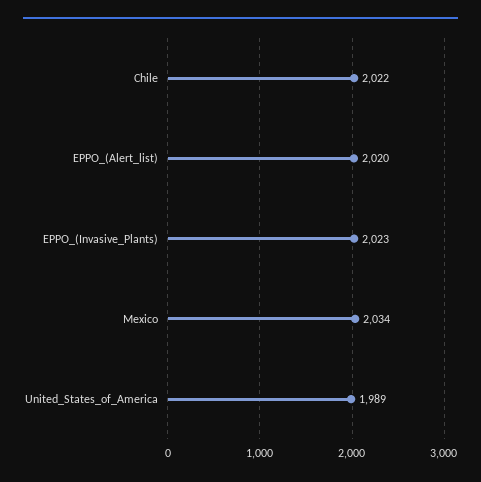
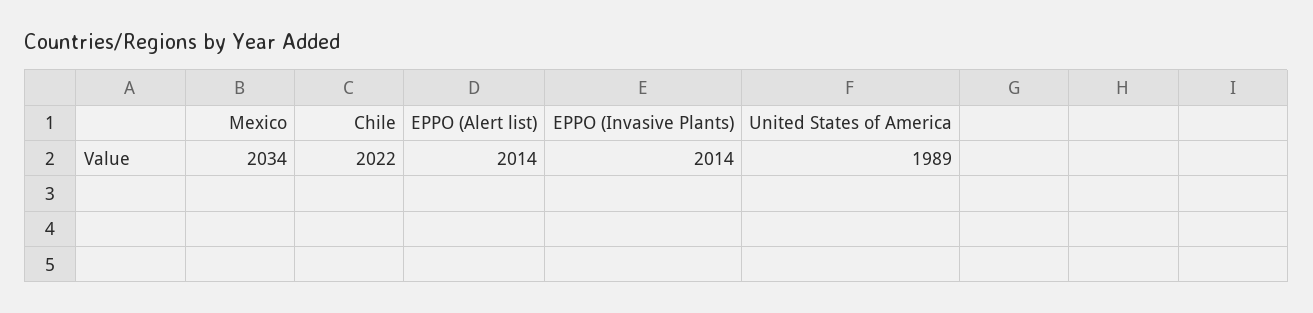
EPPO_(Alert_list): 2020 -> 2014
EPPO_(Invasive_Plants): 2023 -> 2014

